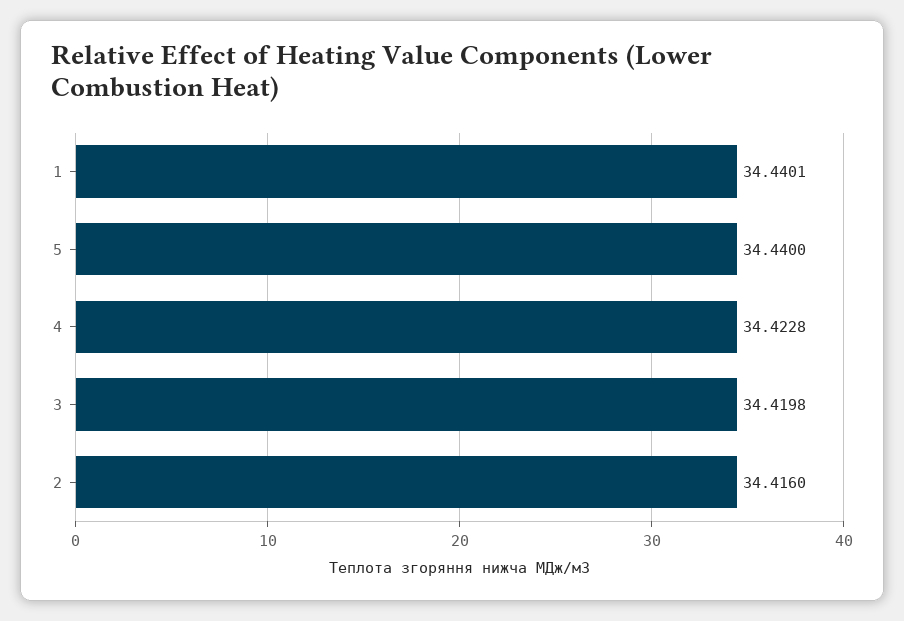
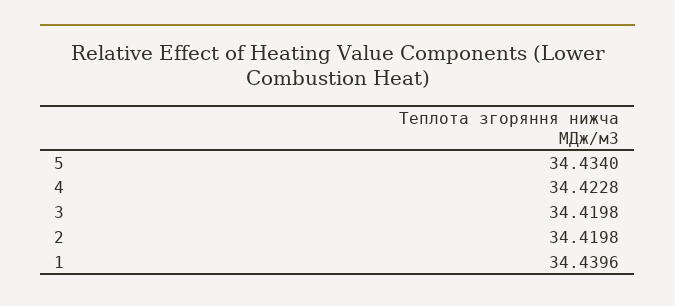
1: 34.4401 -> 34.4396
5: 34.44 -> 34.434
2: 34.416 -> 34.4198

